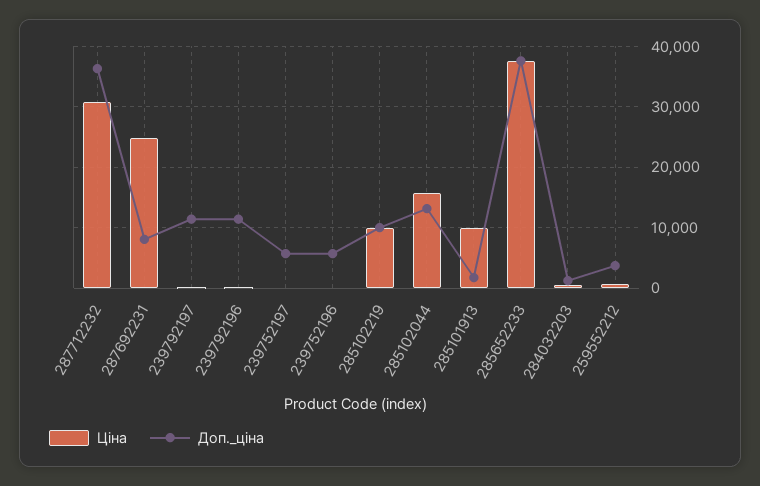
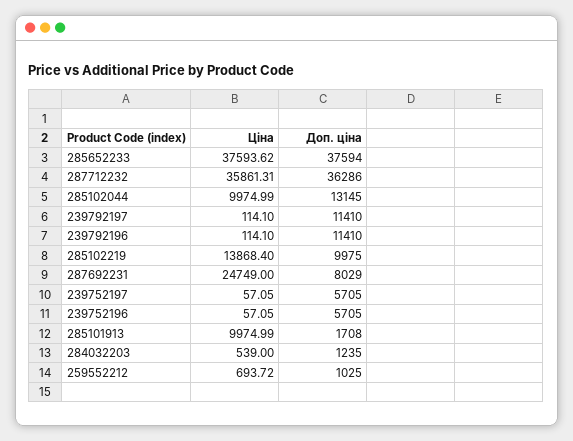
Ціна, 287712232: 31000 -> 35861.31
Ціна, 285102219: 10000 -> 13868.4
Ціна, 285102044: 16000 -> 9974.99
Доп._ціна, 259552212: 4000 -> 1025

